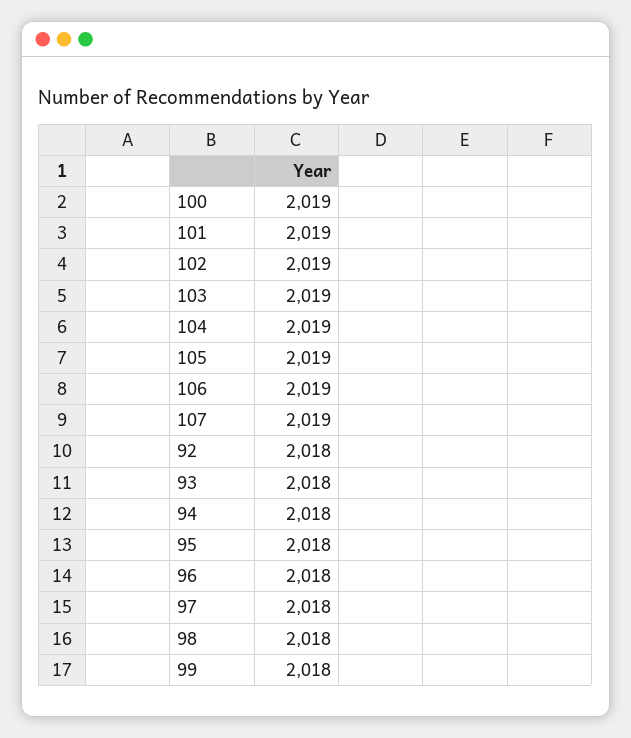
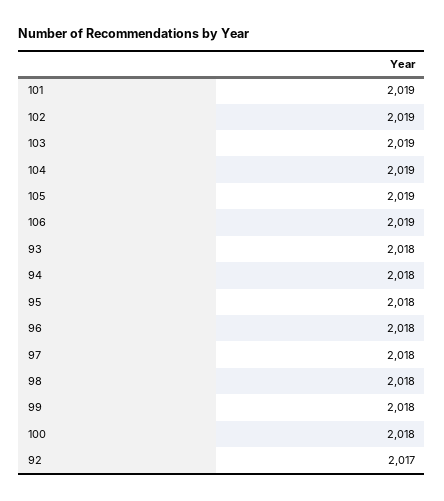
100: 2019 -> 2018
107: 2019 -> none
92: 2018 -> 2017

